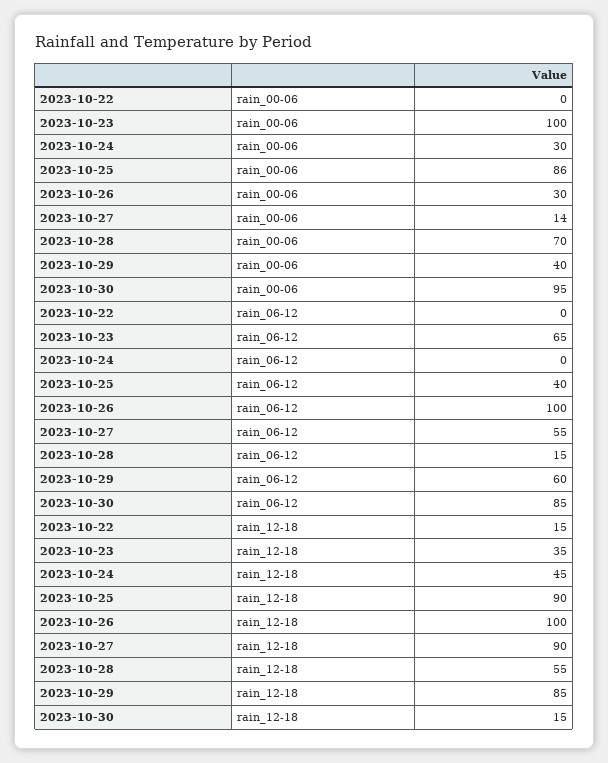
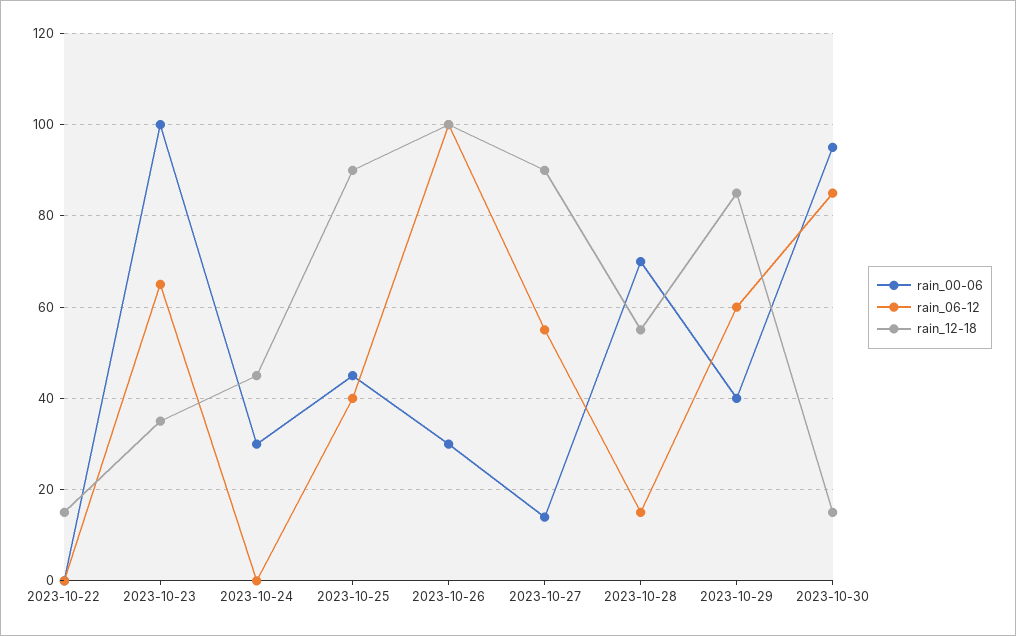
rain_00-06, 2023-10-25: 86 -> 45

